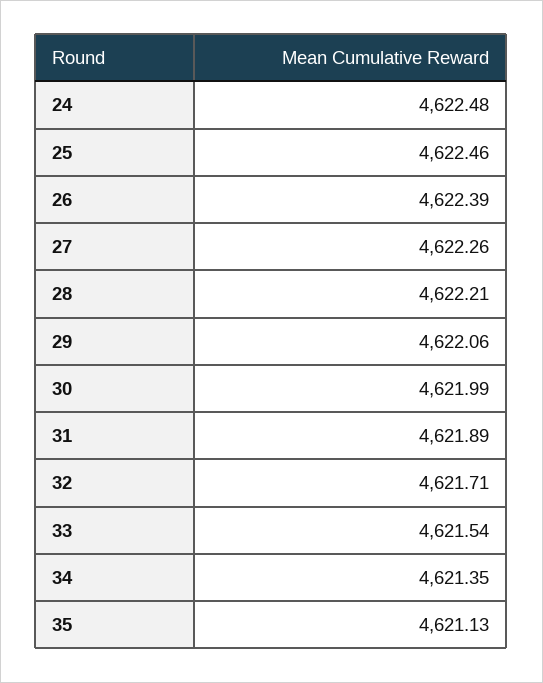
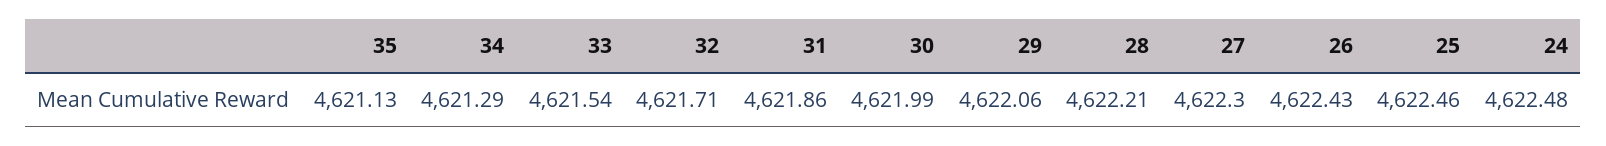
26: 4622.39 -> 4622.43
27: 4622.26 -> 4622.3
31: 4621.89 -> 4621.86
34: 4621.35 -> 4621.29

